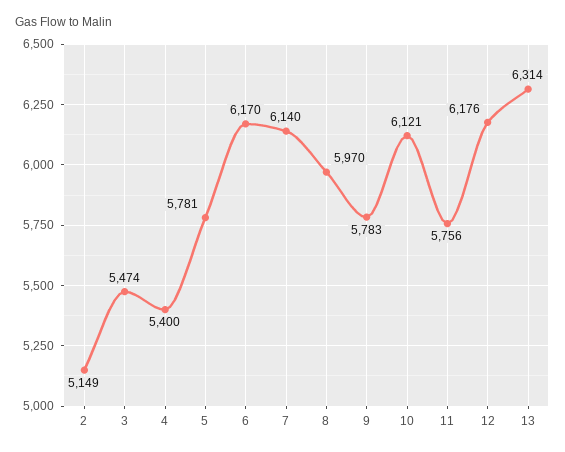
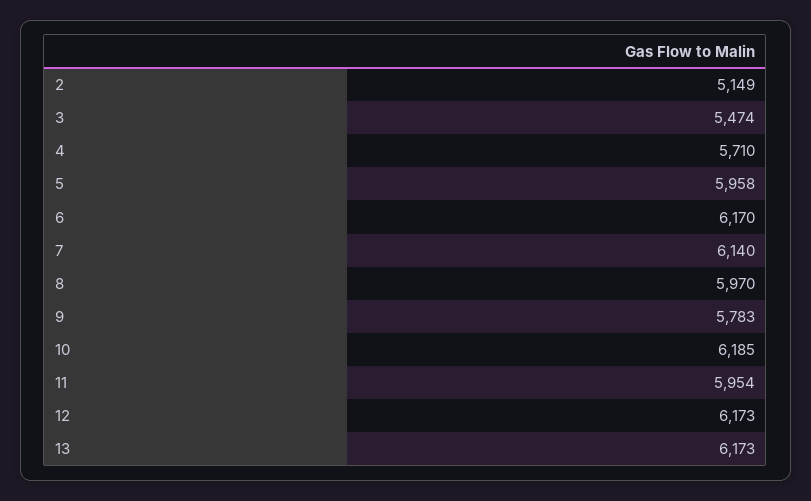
4: 5400 -> 5710
5: 5781 -> 5958
10: 6121 -> 6185
11: 5756 -> 5954
12: 6176 -> 6173
13: 6314 -> 6173

